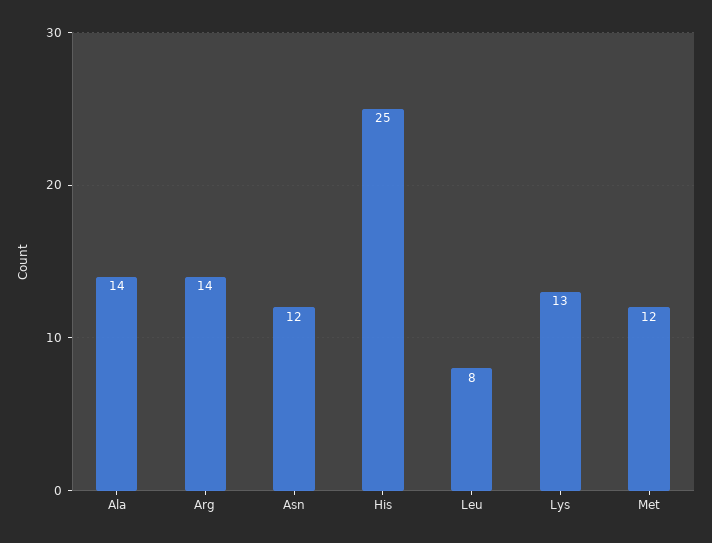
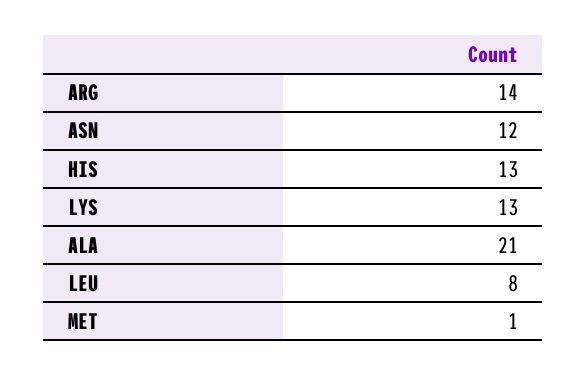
Ala: 14 -> 21
His: 25 -> 13
Met: 12 -> 1

